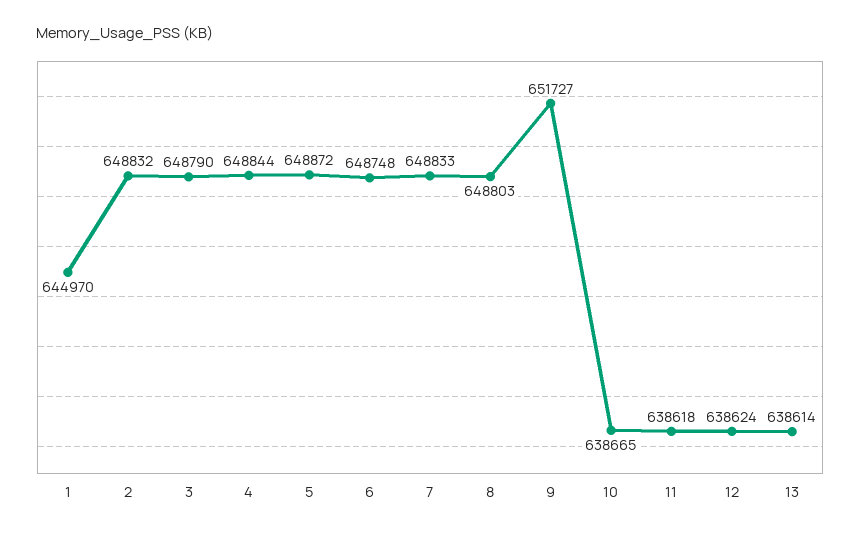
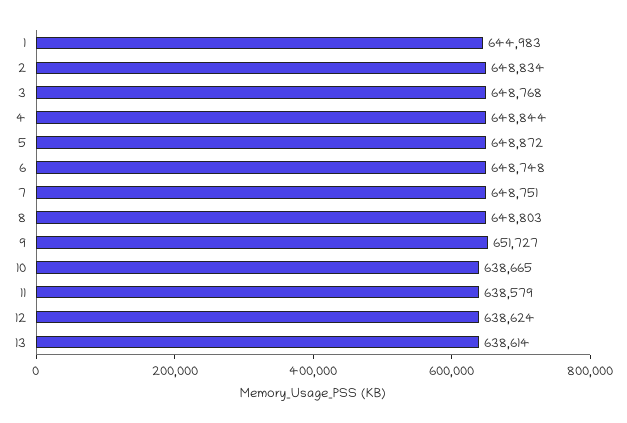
1: 644970 -> 644983
2: 648832 -> 648834
3: 648790 -> 648768
7: 648833 -> 648751
11: 638618 -> 638579

